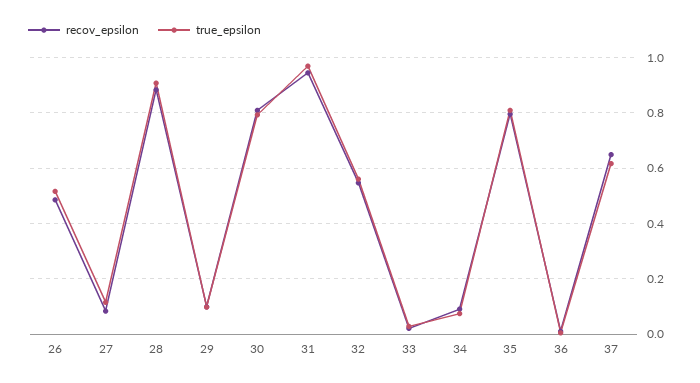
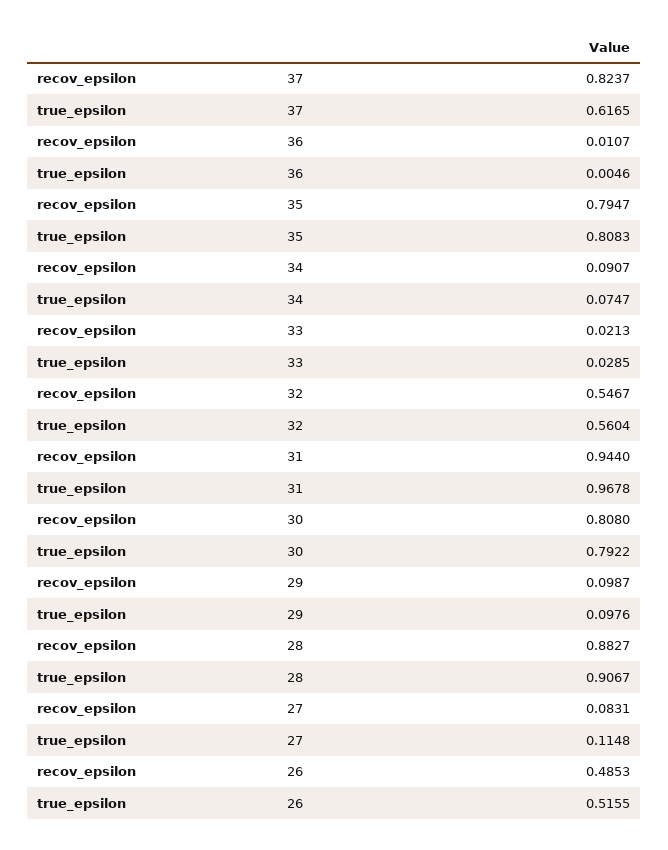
recov_epsilon, 37: 0.65 -> 0.8237

